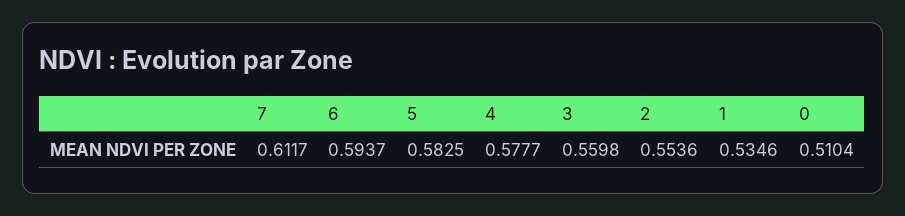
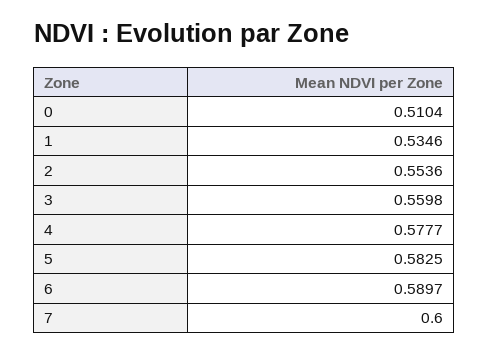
7: 0.6117 -> 0.6
6: 0.5937 -> 0.5897

